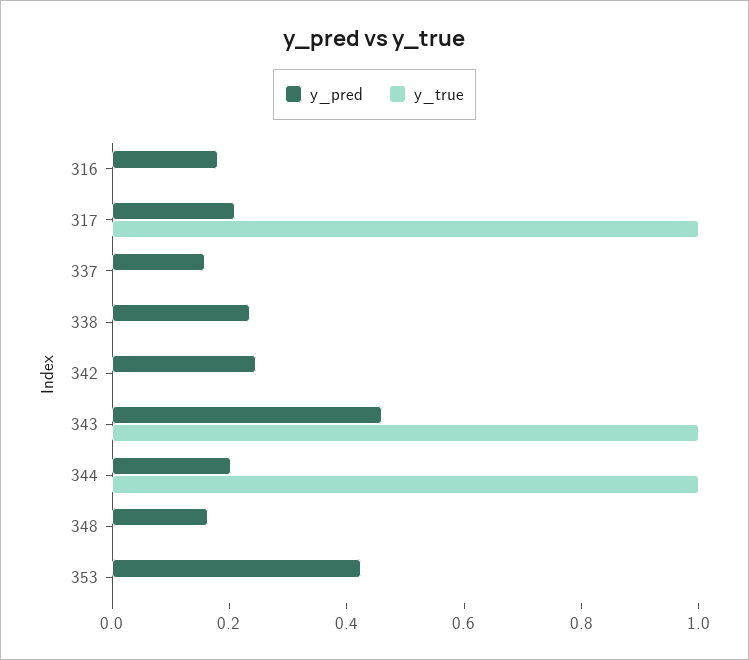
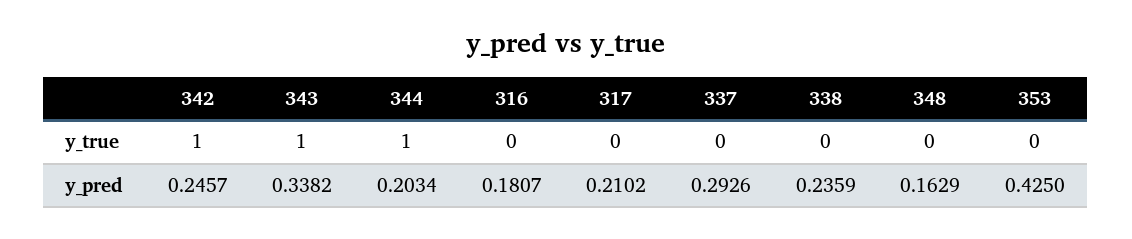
y_true, 317: 1 -> 0
y_pred, 337: 0.15 -> 0.2926
y_true, 342: 0 -> 1
y_pred, 343: 0.45 -> 0.3382

